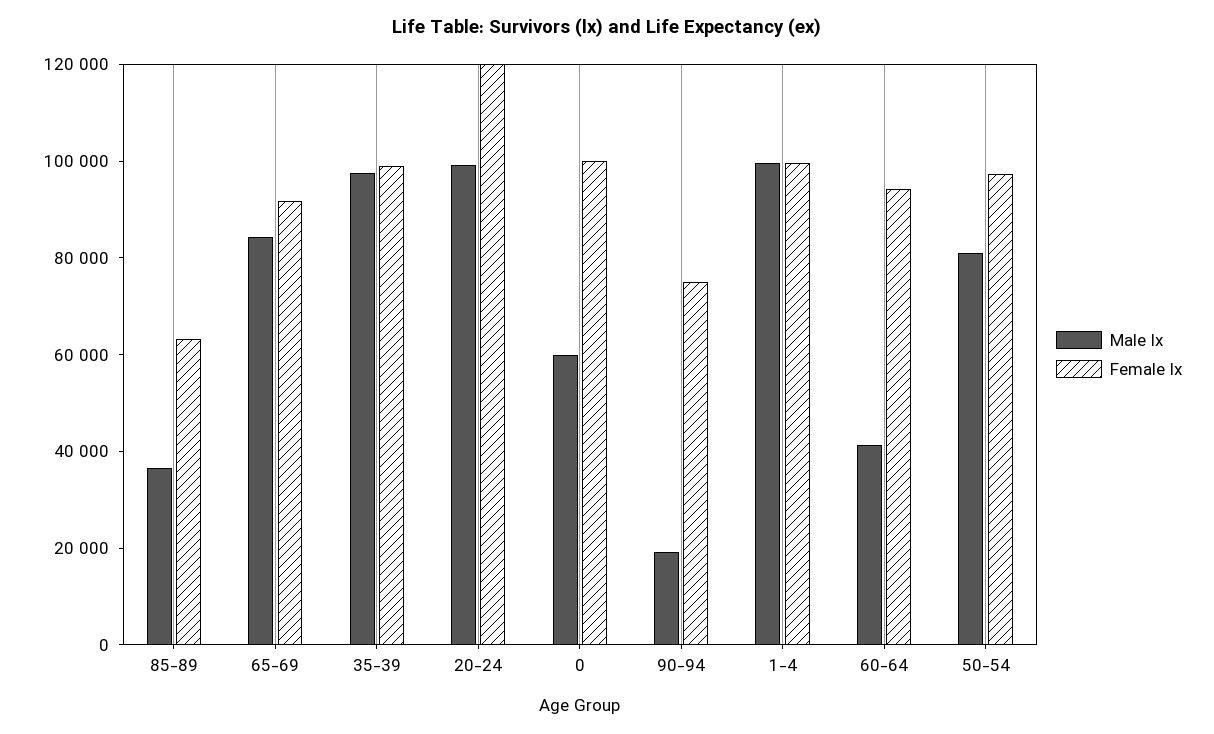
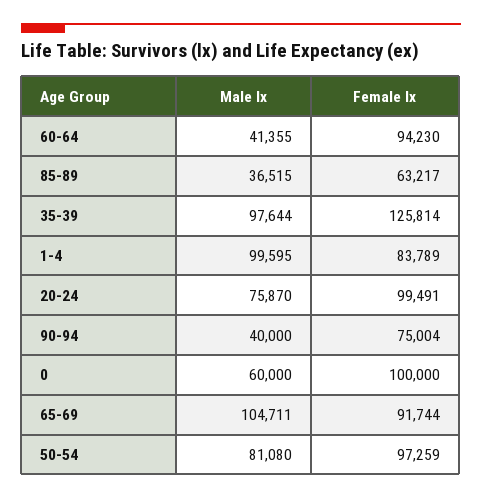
Male lx, 65-69: 85000 -> 104711
Female lx, 35-39: 100000 -> 125814
Male lx, 20-24: 100000 -> 75870
Female lx, 20-24: 120000 -> 99491
Male lx, 90-94: 20000 -> 40000
Female lx, 1-4: 100000 -> 83789

